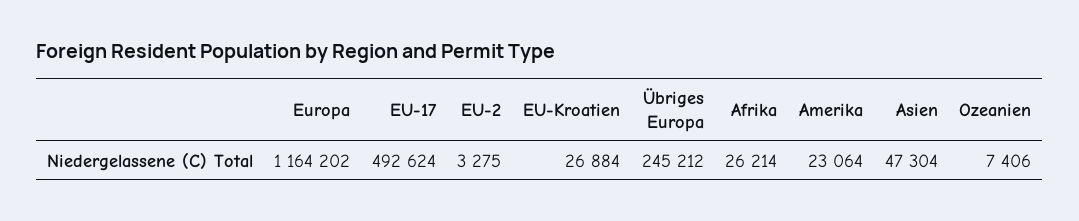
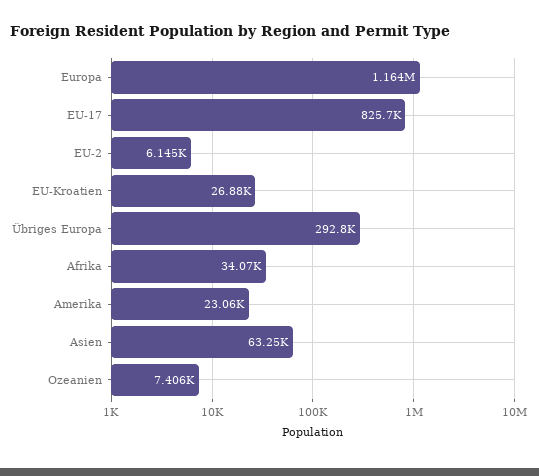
EU-17: 492624 -> 825700
EU-2: 3275 -> 6145
Übriges Europa: 245212 -> 292800
Afrika: 26214 -> 34070
Asien: 47304 -> 63250

